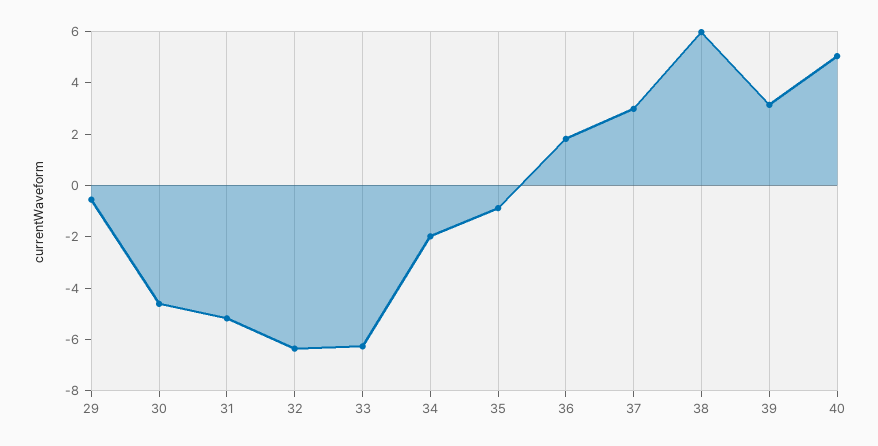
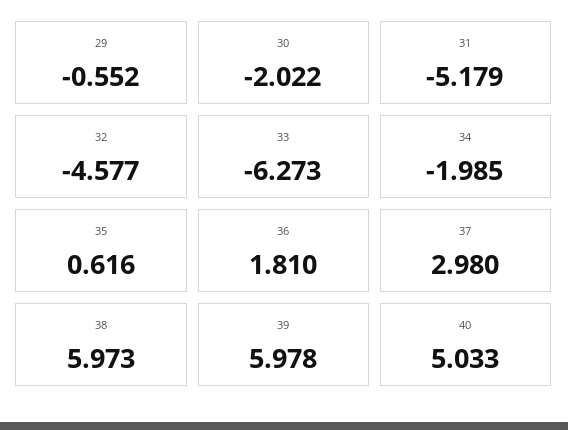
30: -4.5 -> -2.022
32: -6.5 -> -4.577
35: -1 -> 0.616
39: 3 -> 5.978

